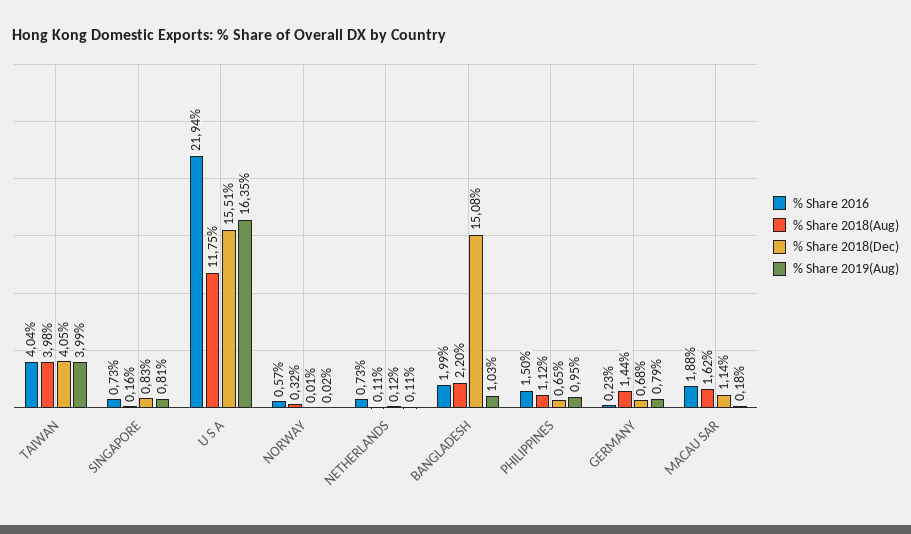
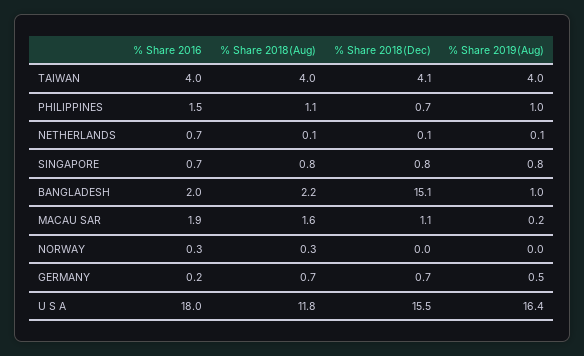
% Share 2018(Aug), SINGAPORE: 0.16 -> 0.8
% Share 2016, U S A: 21.94 -> 18
% Share 2016, NORWAY: 0.57 -> 0.3
% Share 2018(Aug), GERMANY: 1.44 -> 0.7
% Share 2019(Aug), GERMANY: 0.79 -> 0.5

